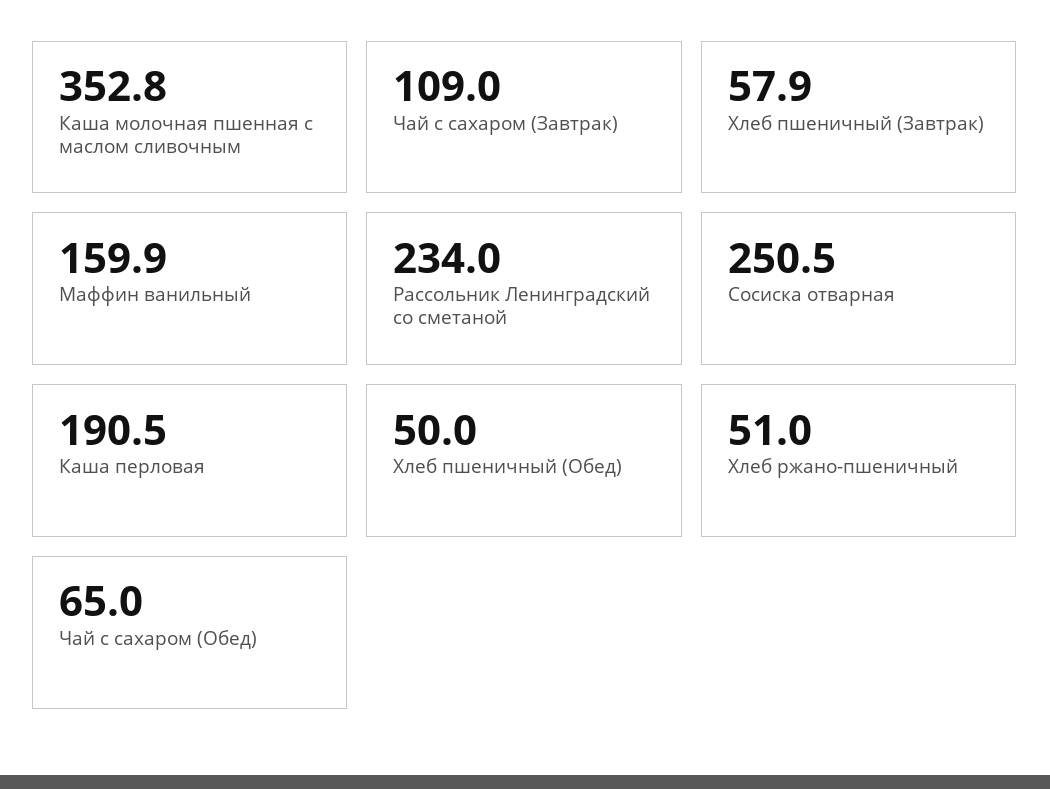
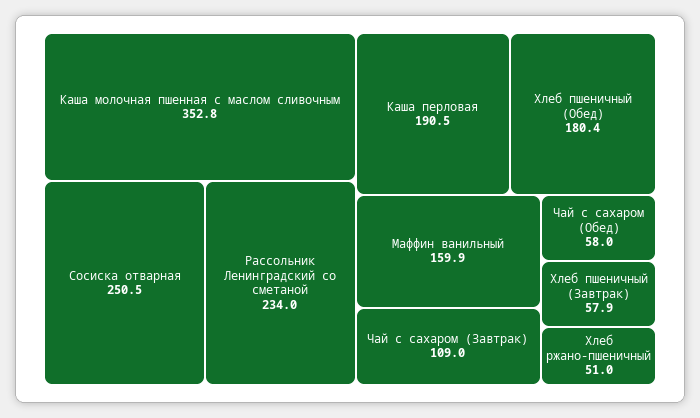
Хлеб пшеничный (Обед): 50 -> 180.4
Чай с сахаром (Обед): 65 -> 58

